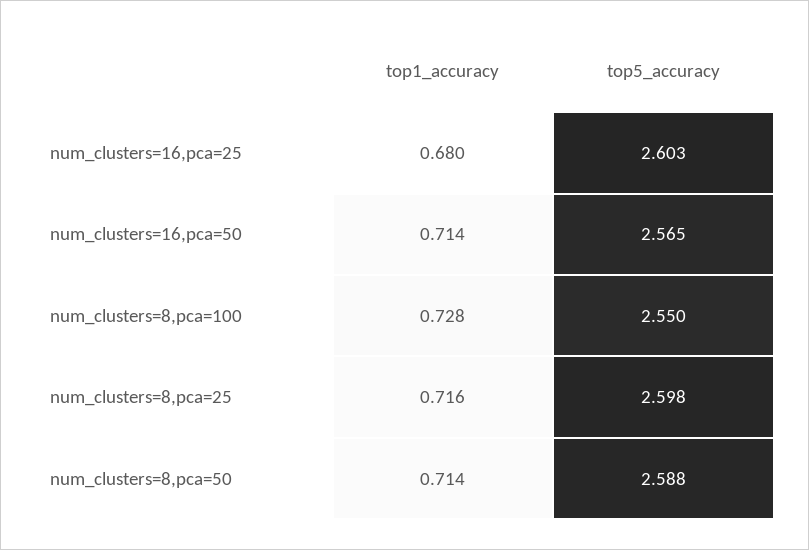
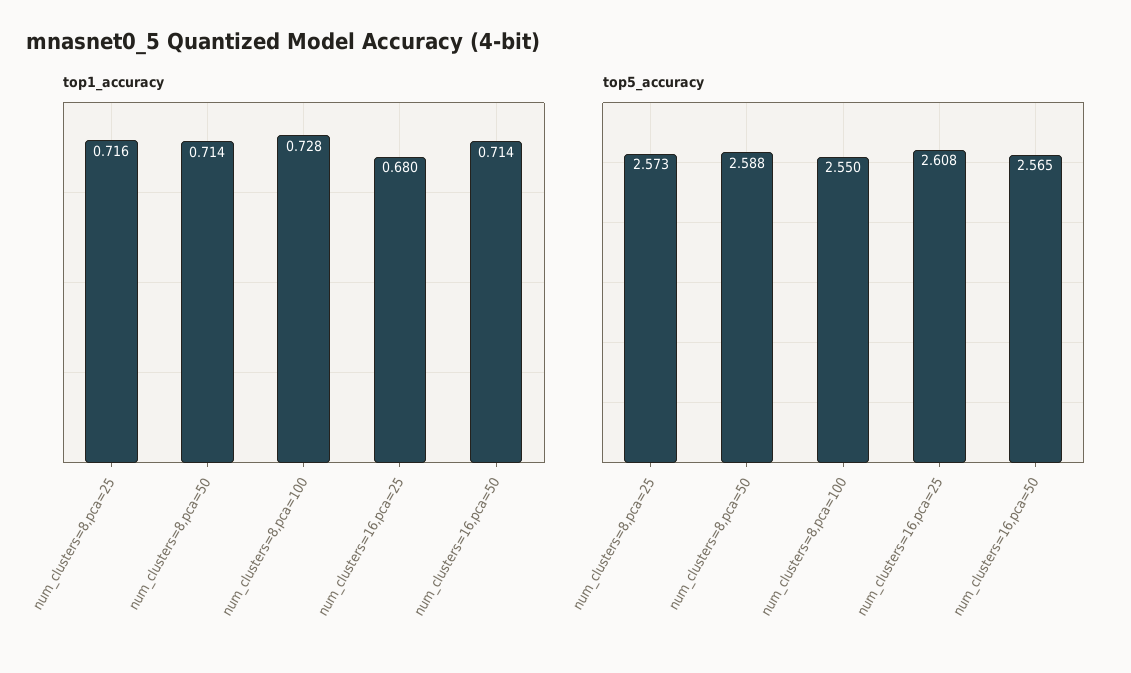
top5_accuracy, num_clusters=16,pca=25: 2.603 -> 2.608
top5_accuracy, num_clusters=8,pca=25: 2.598 -> 2.573

